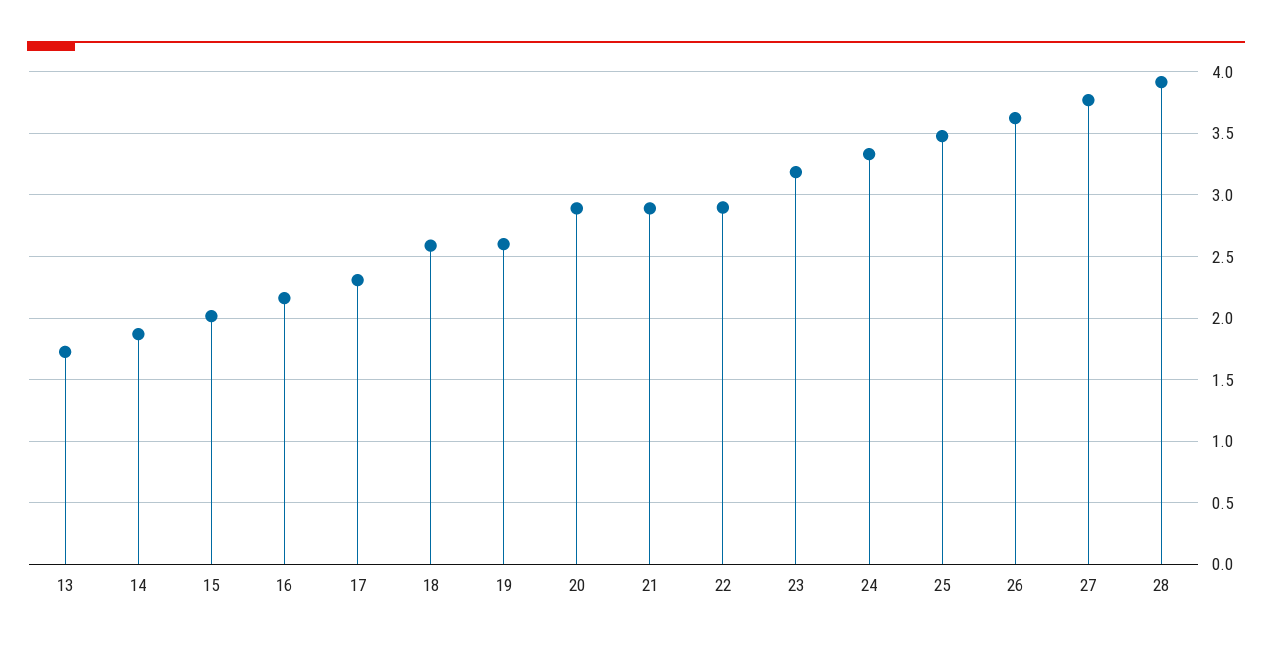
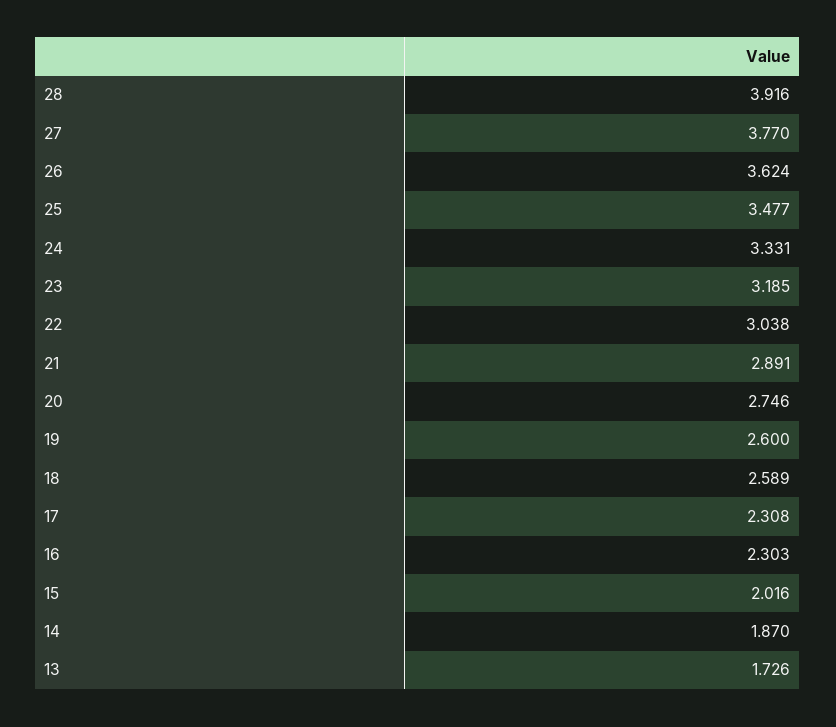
16: 2.15 -> 2.303
20: 2.9 -> 2.746
22: 2.9 -> 3.038

